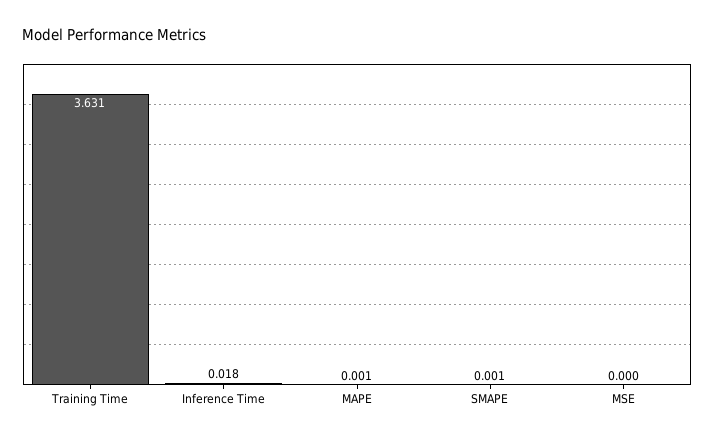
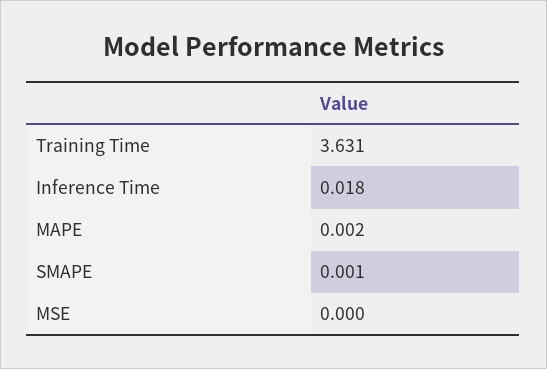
MAPE: 0.001 -> 0.002

